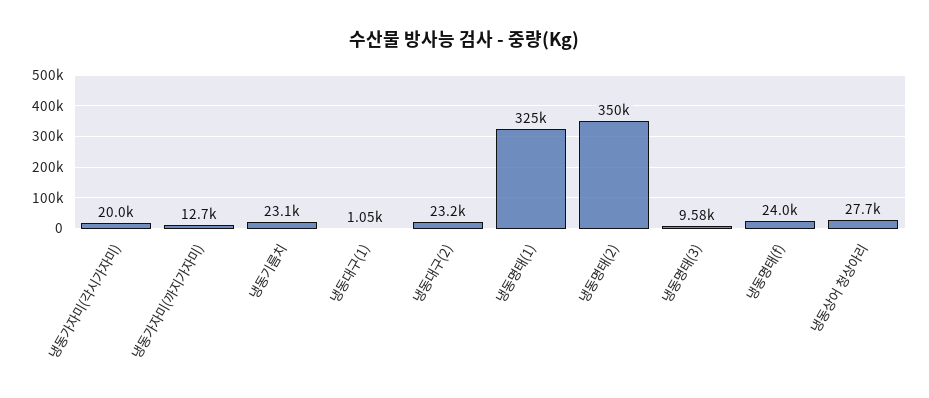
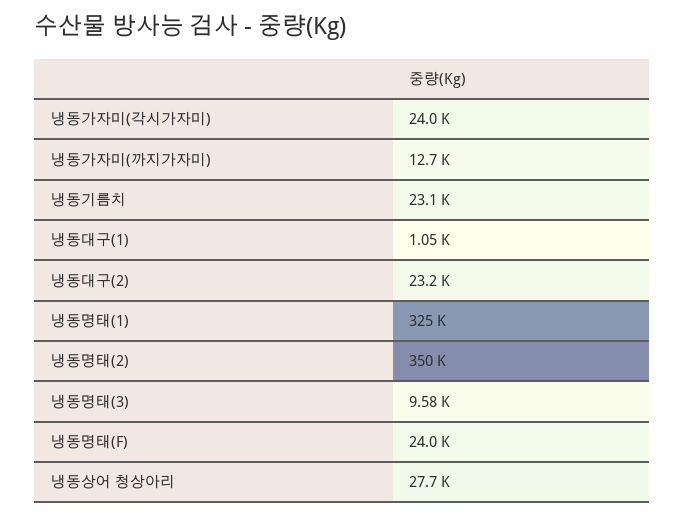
냉동가자미(각시가자미): 20000 -> 24000

